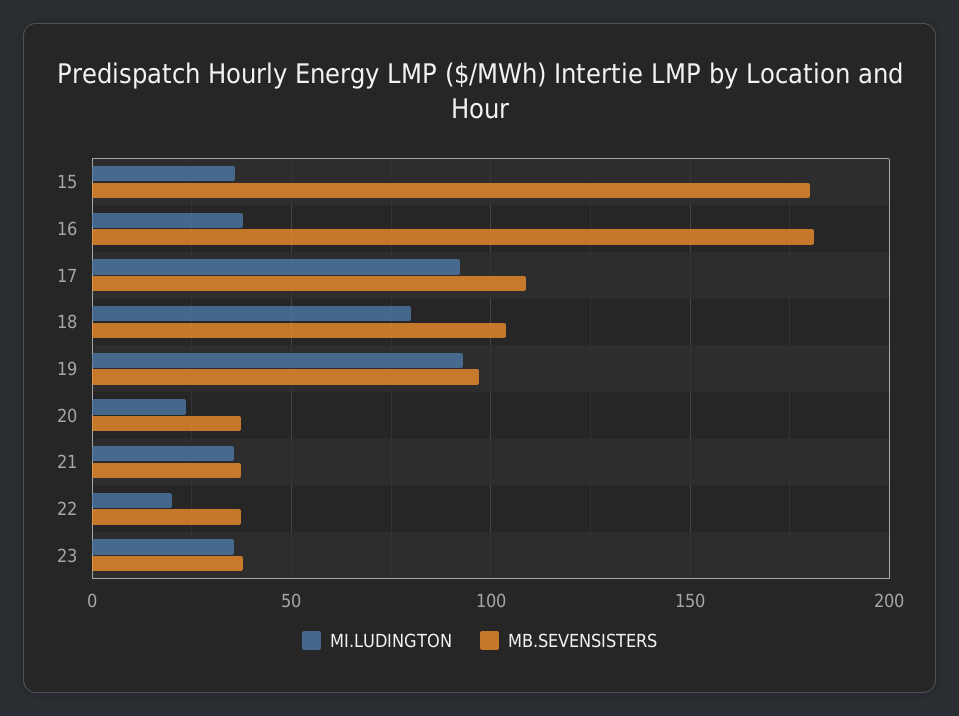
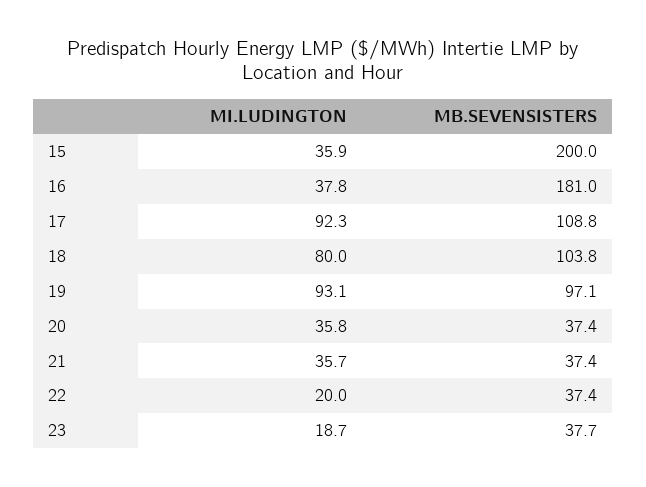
MB.SEVENSISTERS, 15: 180 -> 200
MI.LUDINGTON, 20: 25 -> 35.8
MI.LUDINGTON, 23: 35 -> 18.7

